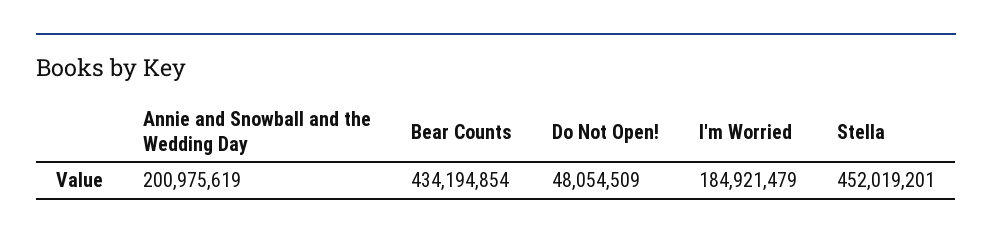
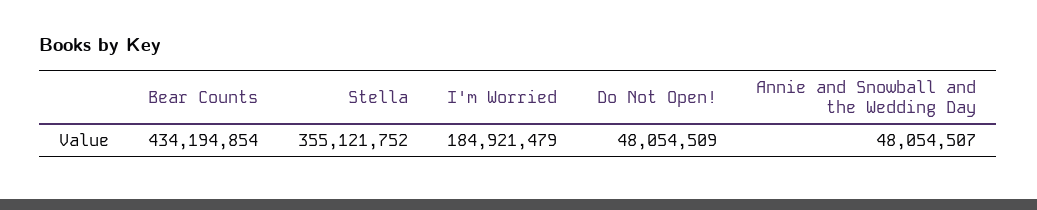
Annie and Snowball and the Wedding Day: 200975619 -> 48054507
Stella: 452019201 -> 355121752

